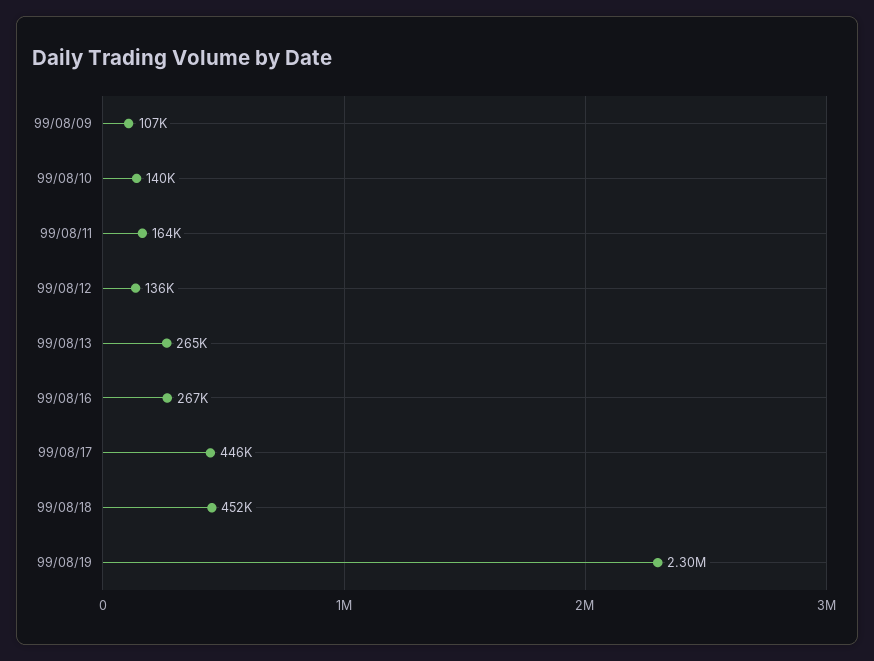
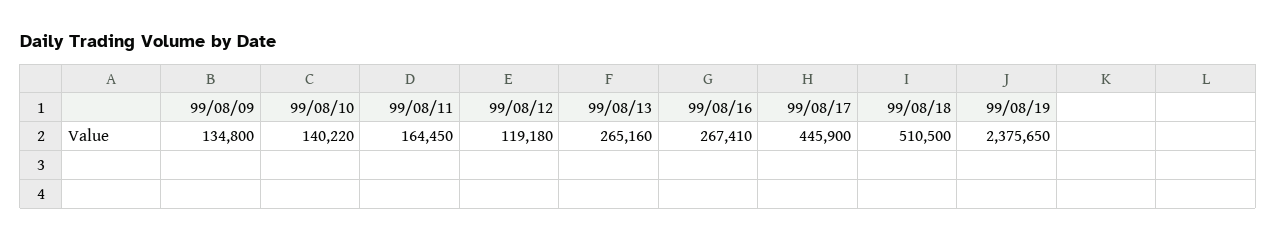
99/08/09: 107000 -> 134800
99/08/12: 136000 -> 119180
99/08/18: 452000 -> 510500
99/08/19: 2300000 -> 2375650

